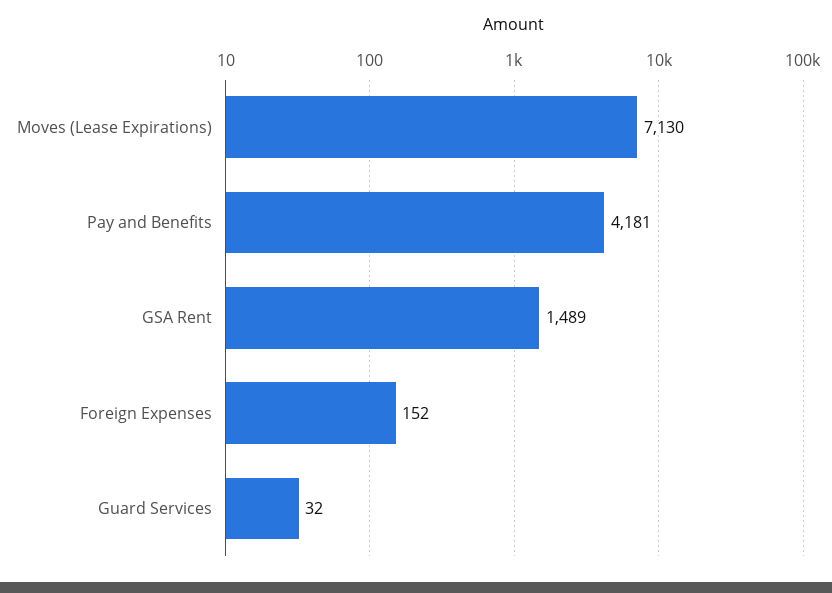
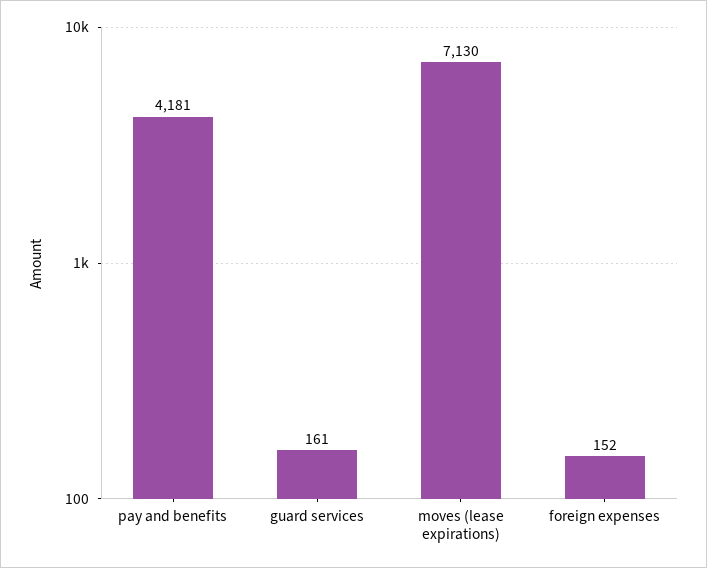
GSA Rent: 1489 -> none
Guard Services: 32 -> 161

